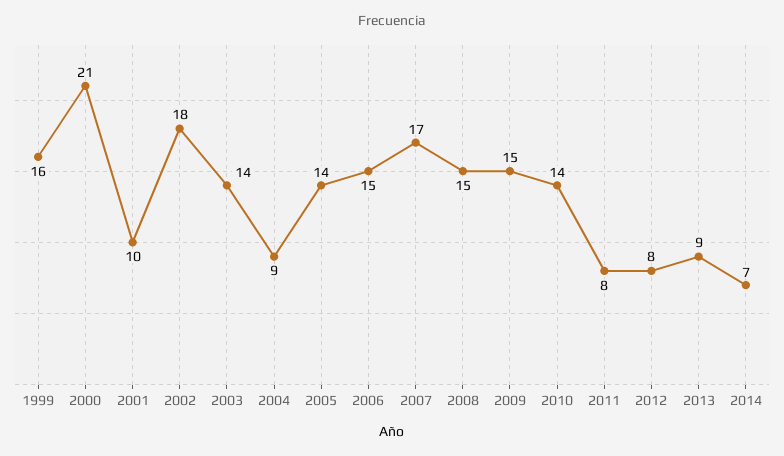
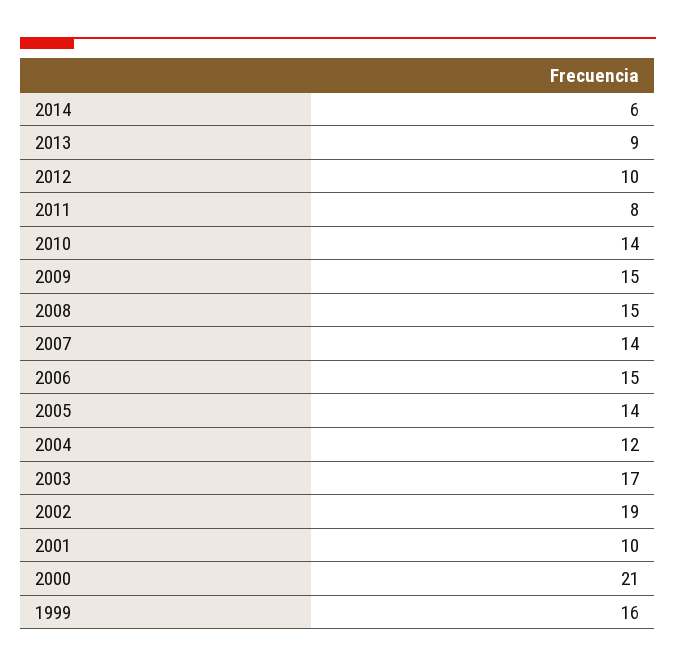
2002: 18 -> 19
2003: 14 -> 17
2004: 9 -> 12
2007: 17 -> 14
2012: 8 -> 10
2014: 7 -> 6

